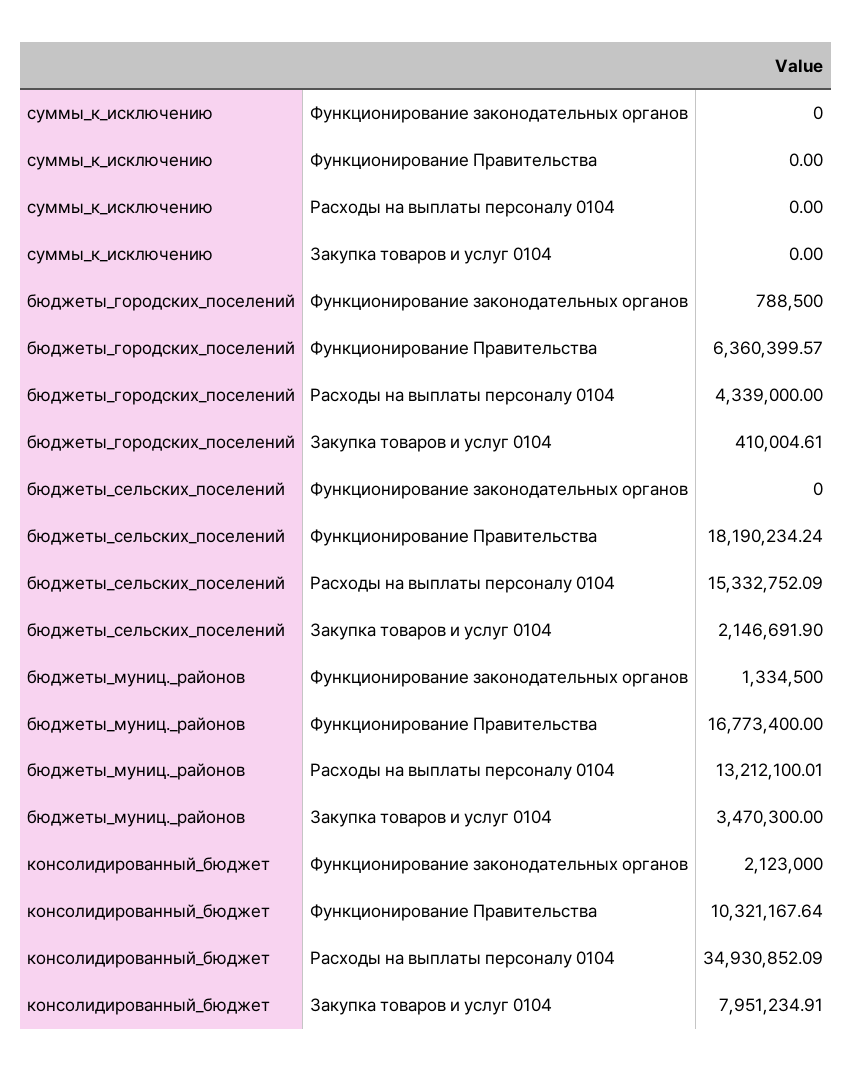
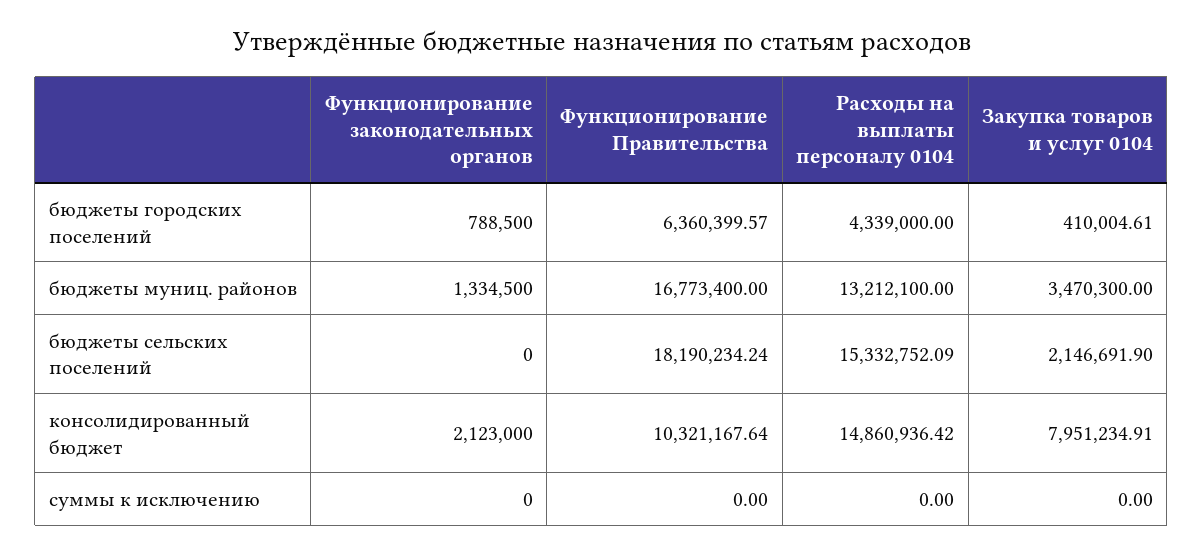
бюджеты_муниц._районов, Расходы на выплаты персоналу 0104: 13212100.01 -> 13212100
консолидированный_бюджет, Расходы на выплаты персоналу 0104: 34930852.09 -> 14860936.42

